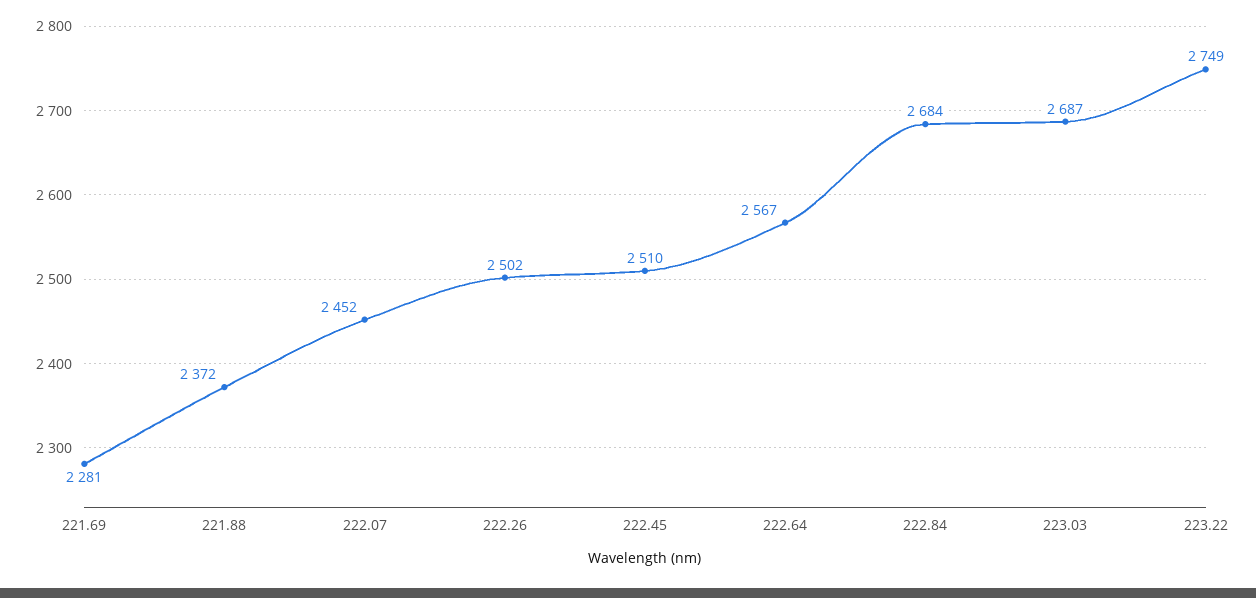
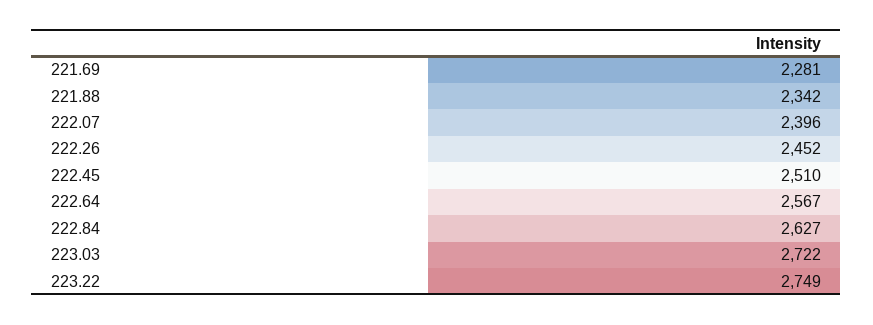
221.88: 2372 -> 2342
222.07: 2452 -> 2396
222.26: 2502 -> 2452
222.84: 2684 -> 2627
223.03: 2687 -> 2722

